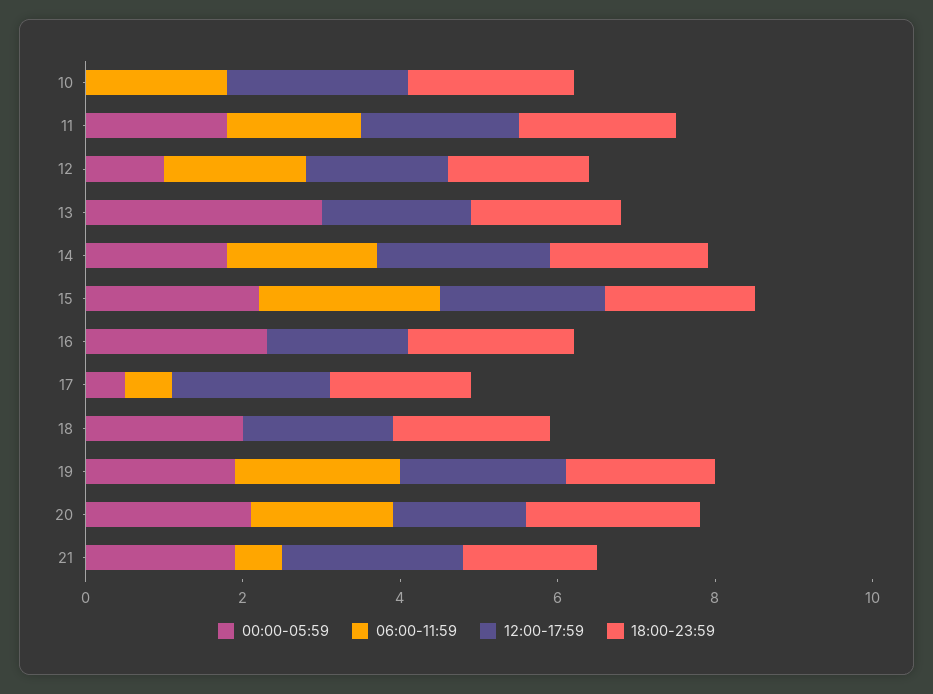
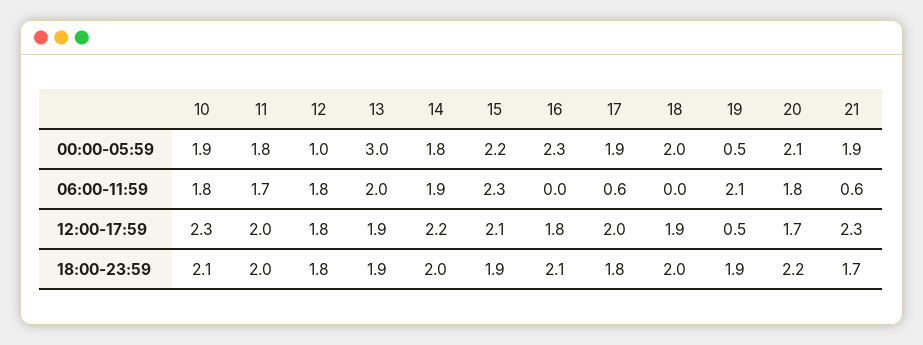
00:00-05:59, 10: 0 -> 1.9
06:00-11:59, 13: 0 -> 2
00:00-05:59, 17: 0.5 -> 1.9
00:00-05:59, 19: 2 -> 0.5
12:00-17:59, 19: 2 -> 0.5

